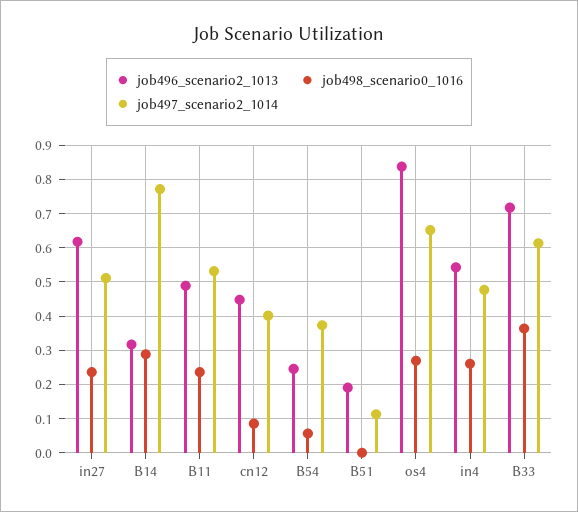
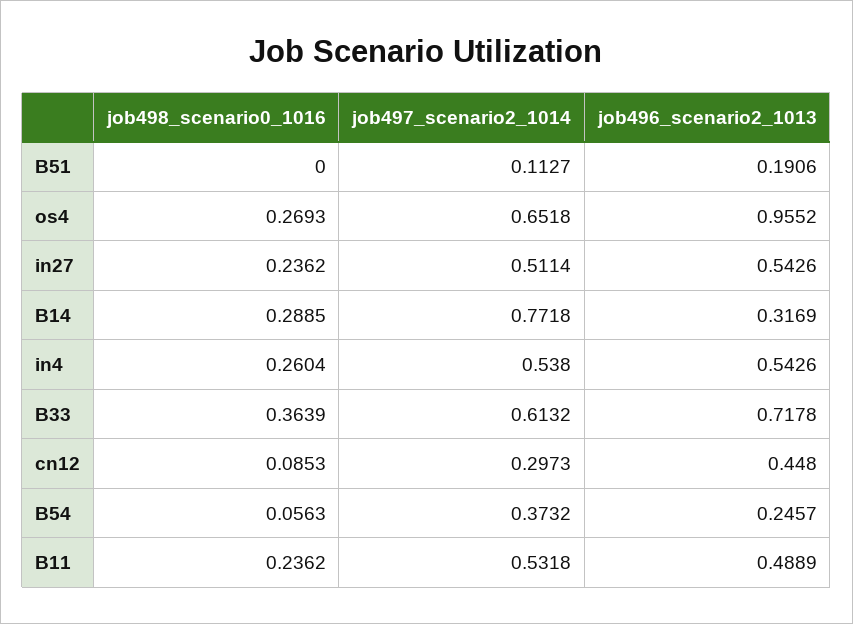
job496_scenario2_1013, in27: 0.62 -> 0.5426
job497_scenario2_1014, cn12: 0.4 -> 0.2973
job496_scenario2_1013, os4: 0.84 -> 0.9552
job497_scenario2_1014, in4: 0.48 -> 0.538

